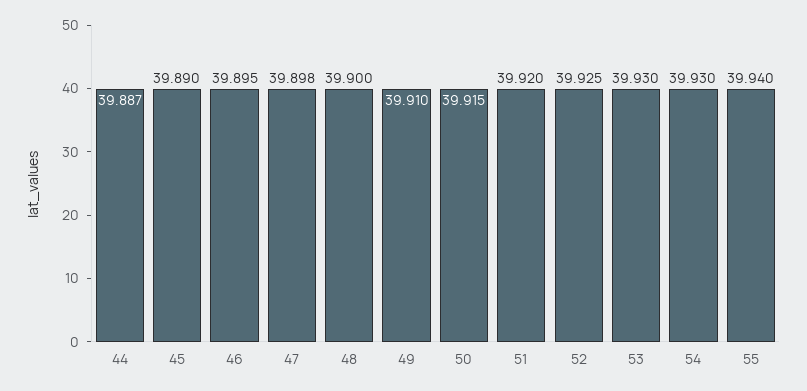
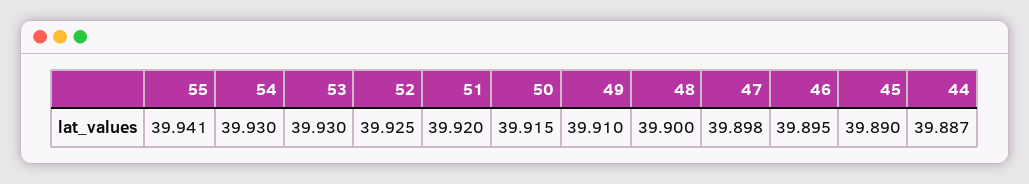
55: 39.94 -> 39.941

